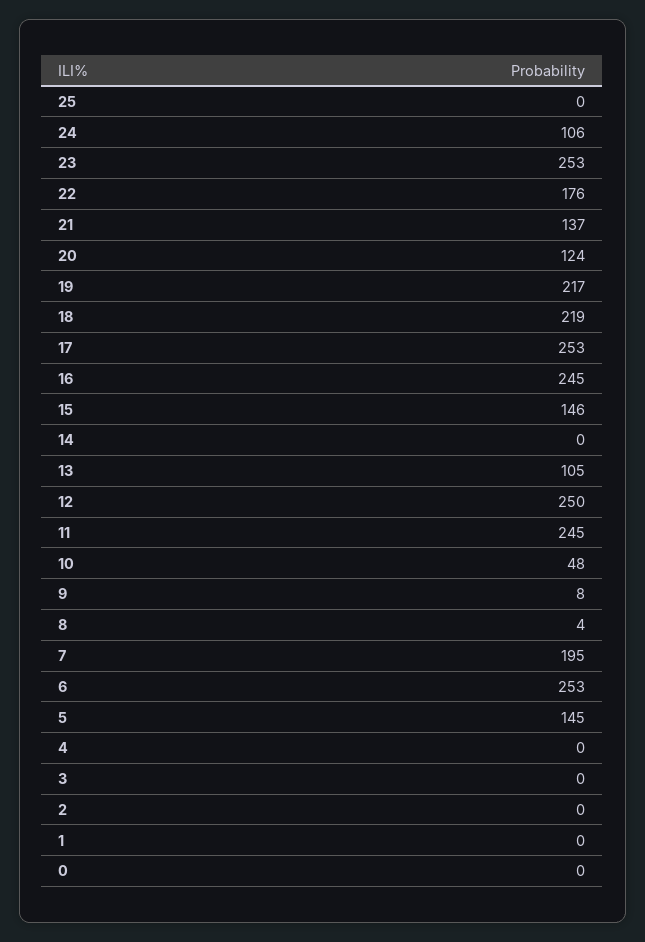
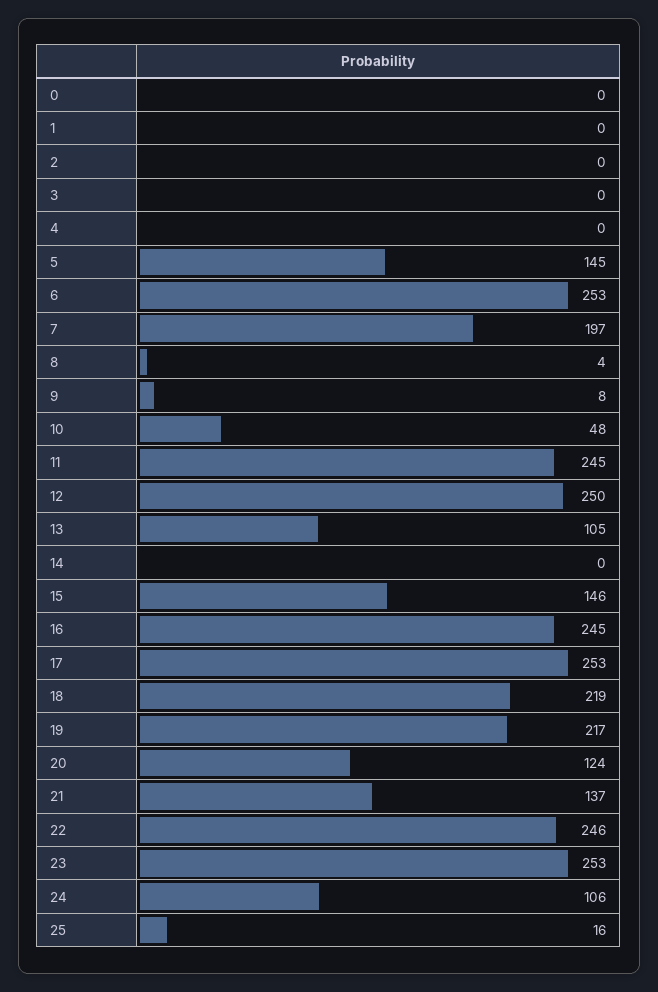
25: 0 -> 16
22: 176 -> 246
7: 195 -> 197

